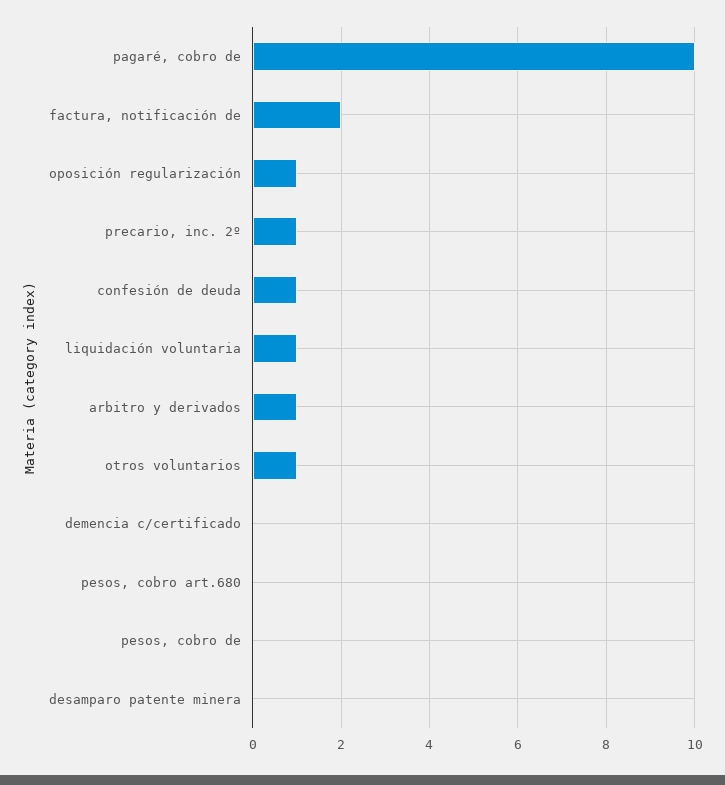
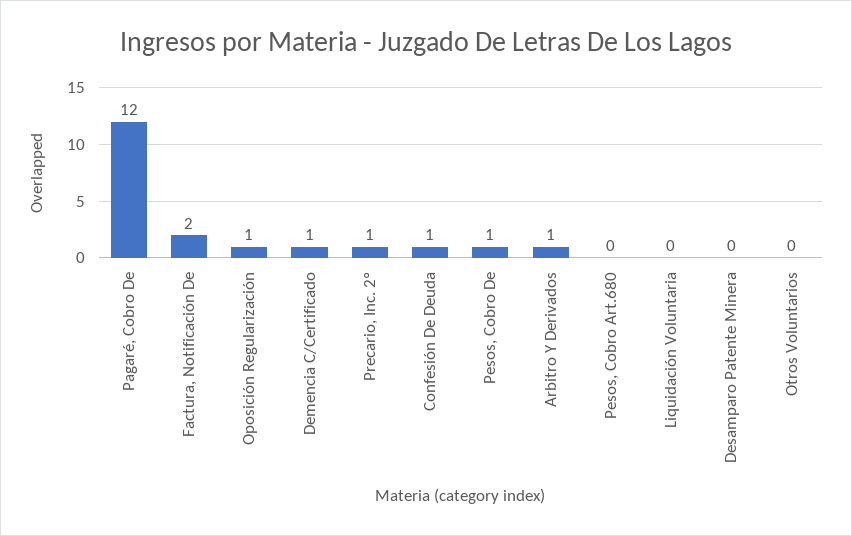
pagaré, cobro de: 10 -> 12
liquidación voluntaria: 1 -> 0
otros voluntarios: 1 -> 0
demencia c/certificado: 0 -> 1
pesos, cobro de: 0 -> 1

